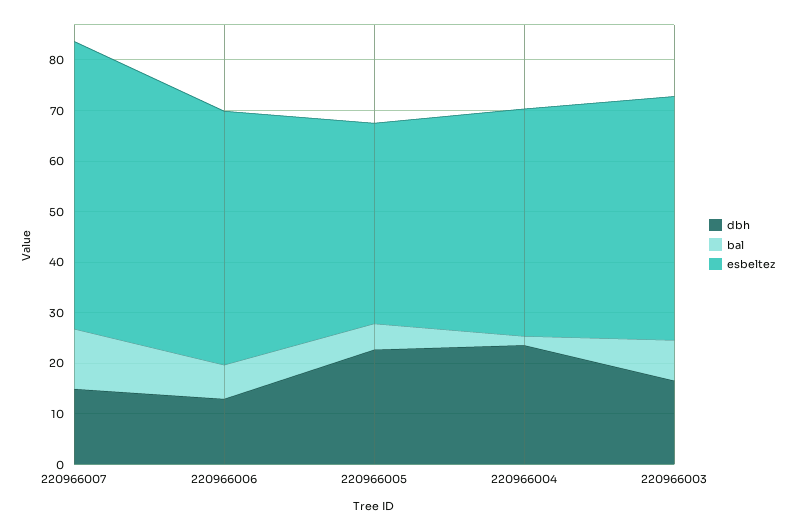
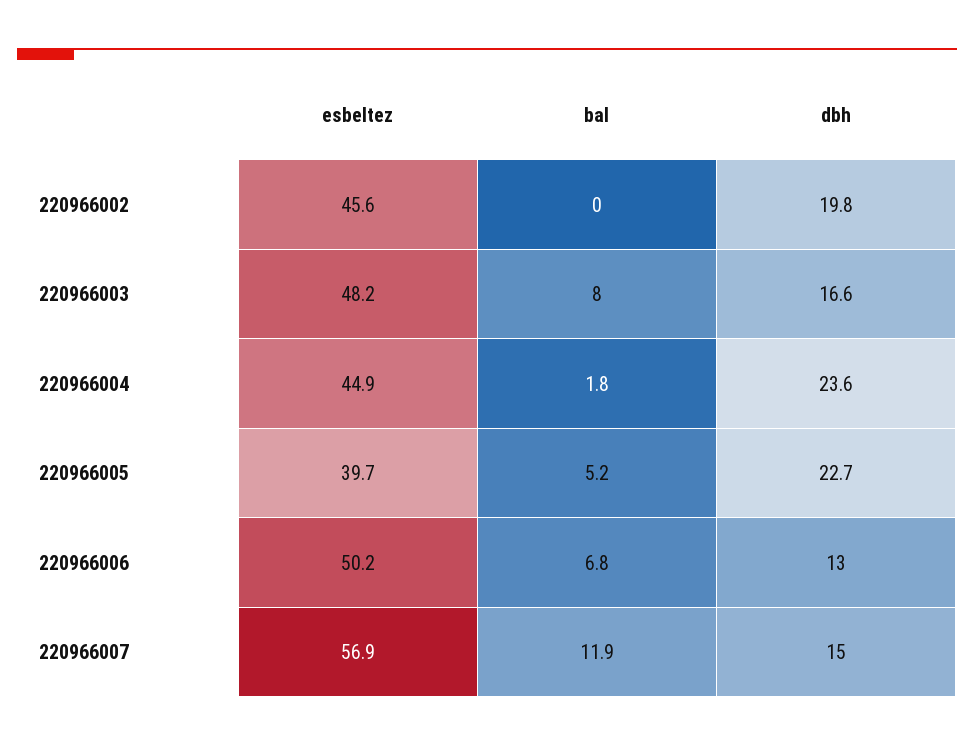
esbeltez, 220966002: none -> 45.6
bal, 220966002: none -> 0
dbh, 220966002: none -> 19.8

